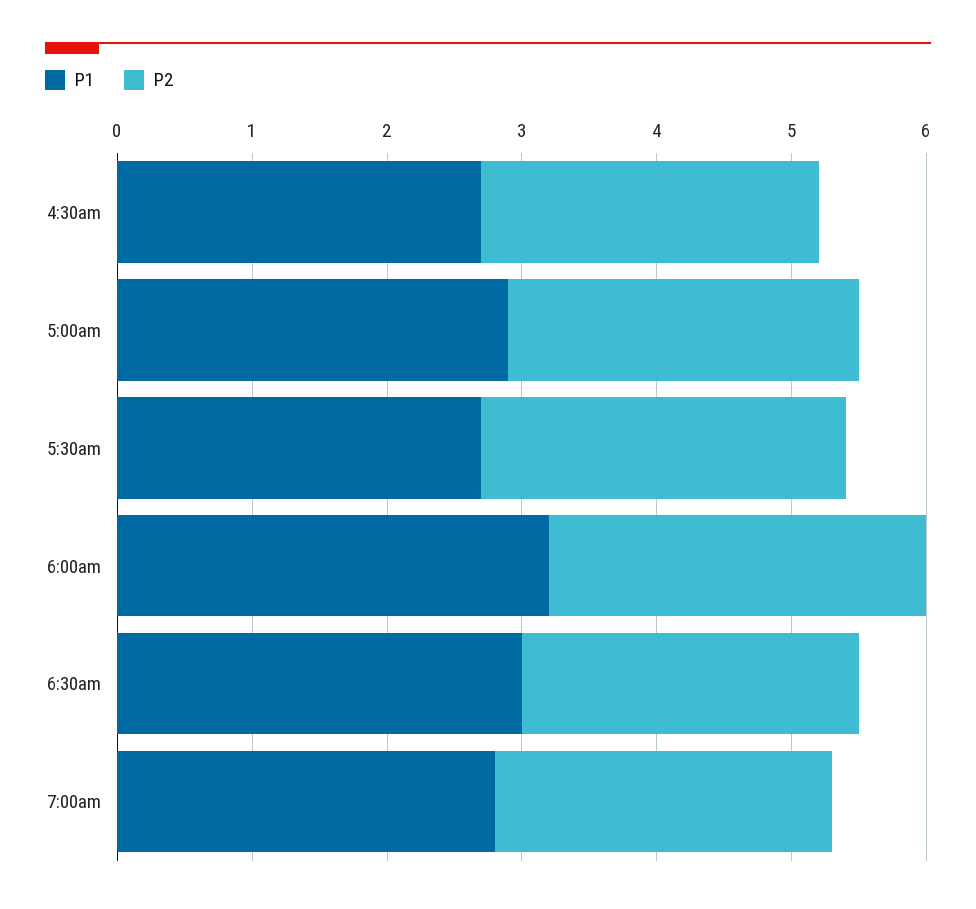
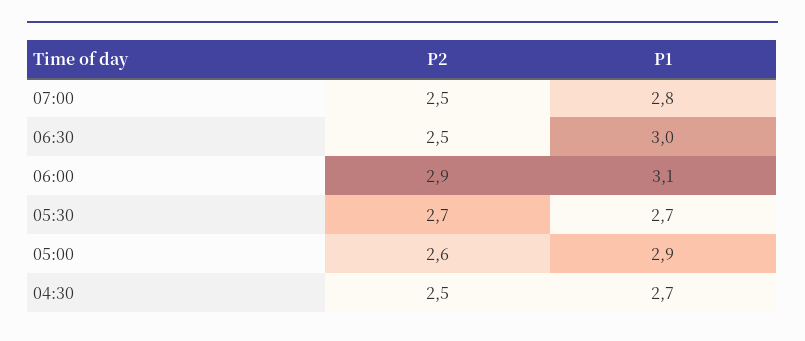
P1, 6:00am: 3.2 -> 3.1
P2, 6:00am: 2.8 -> 2.9

